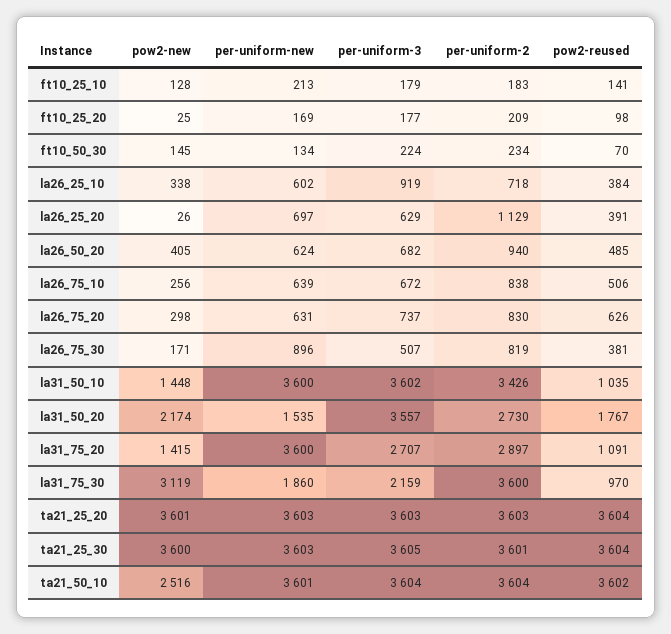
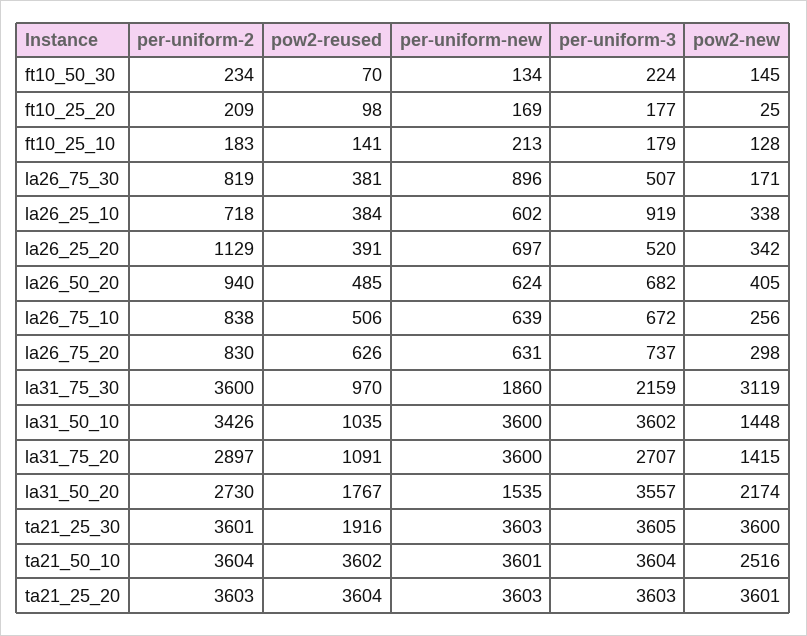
pow2-new, la26_25_20: 26 -> 342
per-uniform-3, la26_25_20: 629 -> 520
pow2-reused, ta21_25_30: 3604 -> 1916

